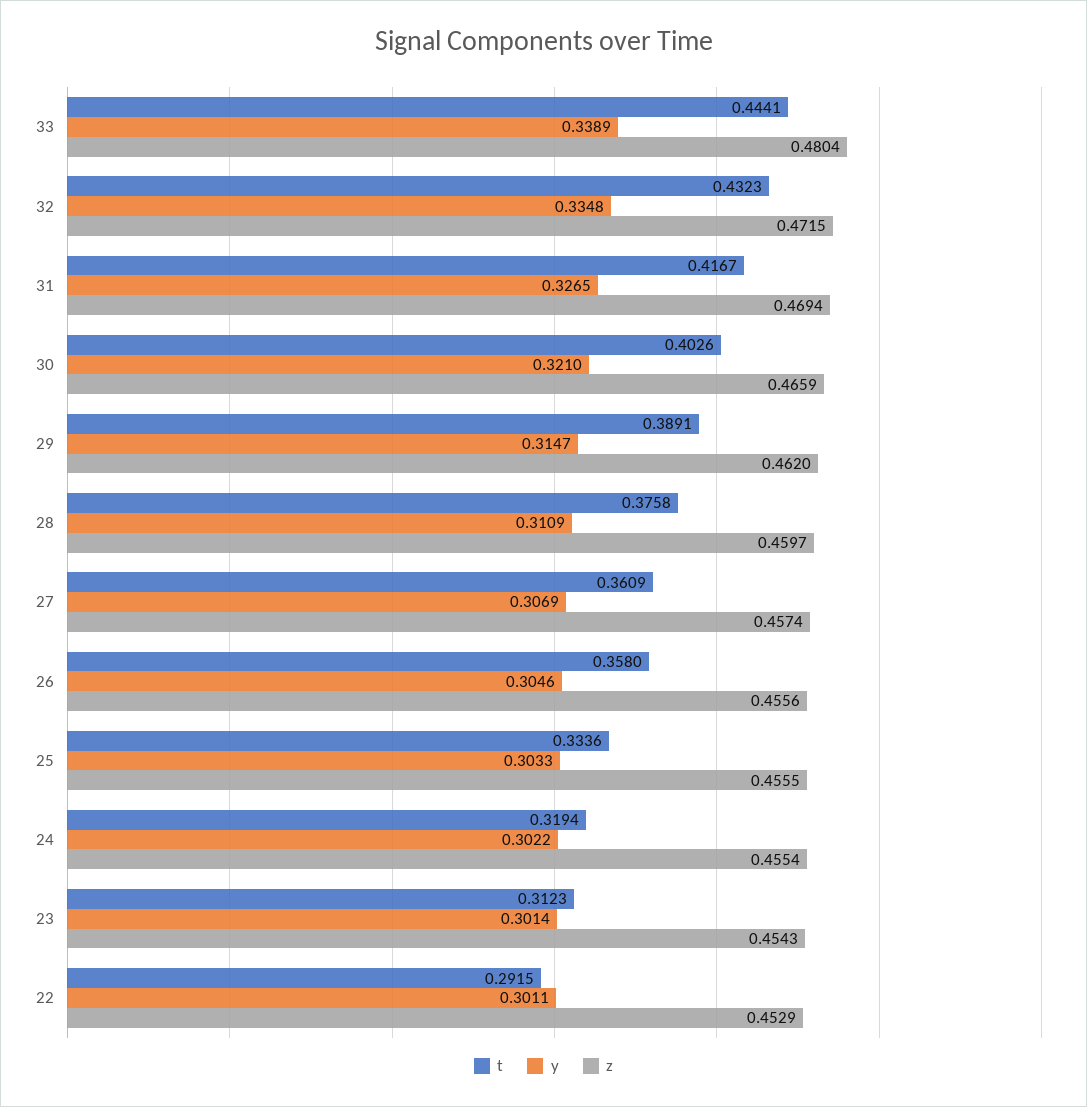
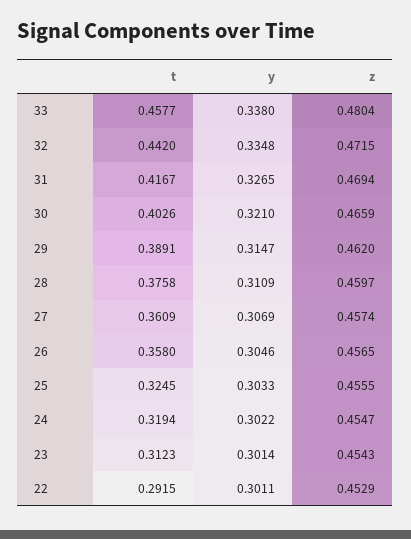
t, 33: 0.4441 -> 0.4577
y, 33: 0.3389 -> 0.338
t, 32: 0.4323 -> 0.442
z, 26: 0.4556 -> 0.4565
t, 25: 0.3336 -> 0.3245
z, 24: 0.4554 -> 0.4547

